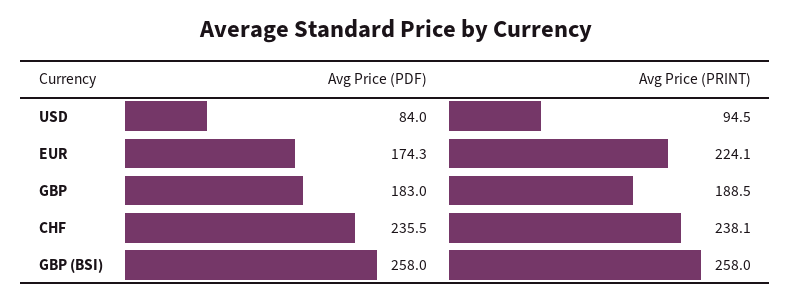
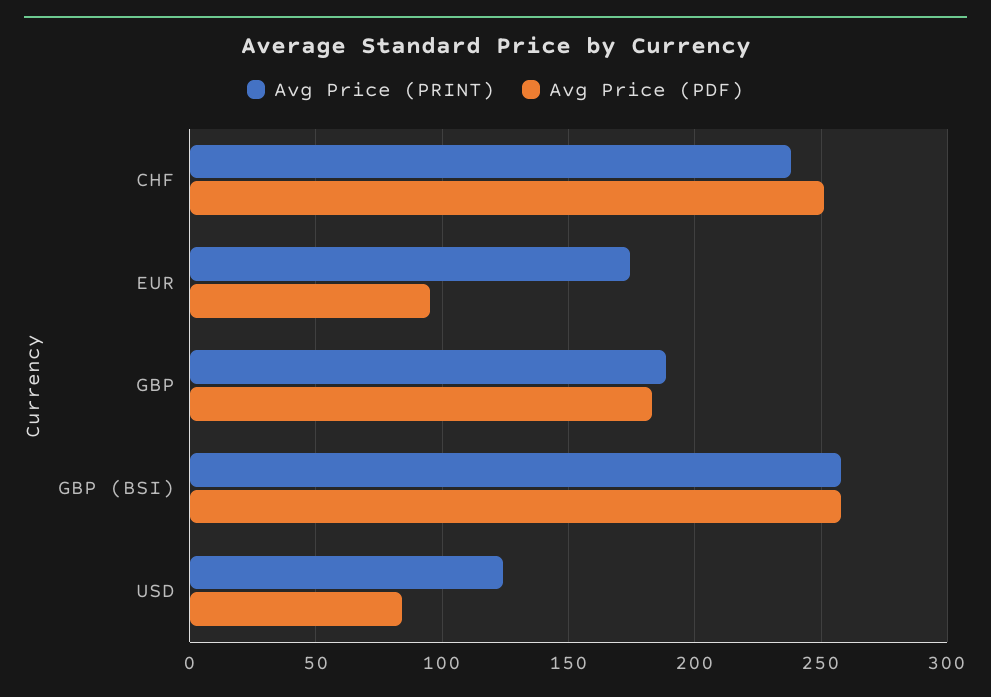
Avg Price (PRINT), USD: 94.5 -> 125
Avg Price (PDF), EUR: 174.3 -> 95
Avg Price (PRINT), EUR: 224.1 -> 175
Avg Price (PDF), CHF: 235.5 -> 250

